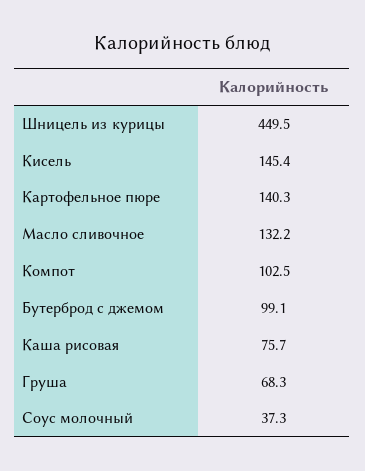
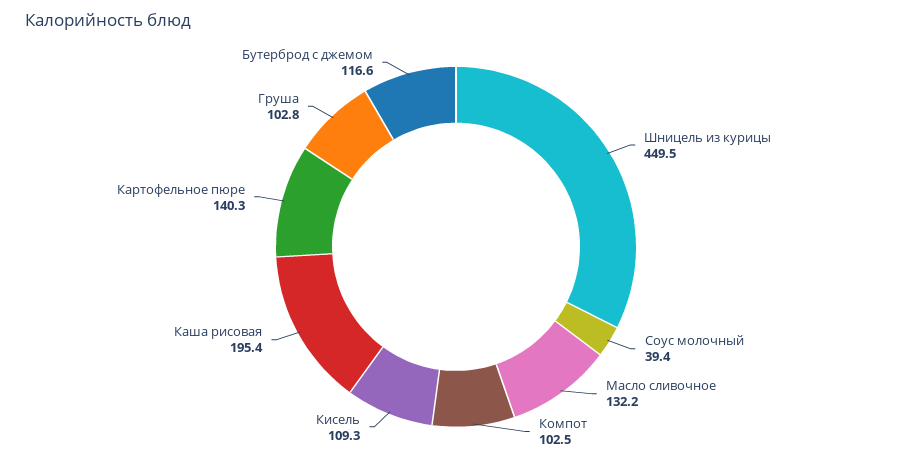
Кисель: 145.4 -> 109.3
Бутерброд с джемом: 99.1 -> 116.6
Каша рисовая: 75.7 -> 195.4
Груша: 68.3 -> 102.8
Соус молочный: 37.3 -> 39.4

